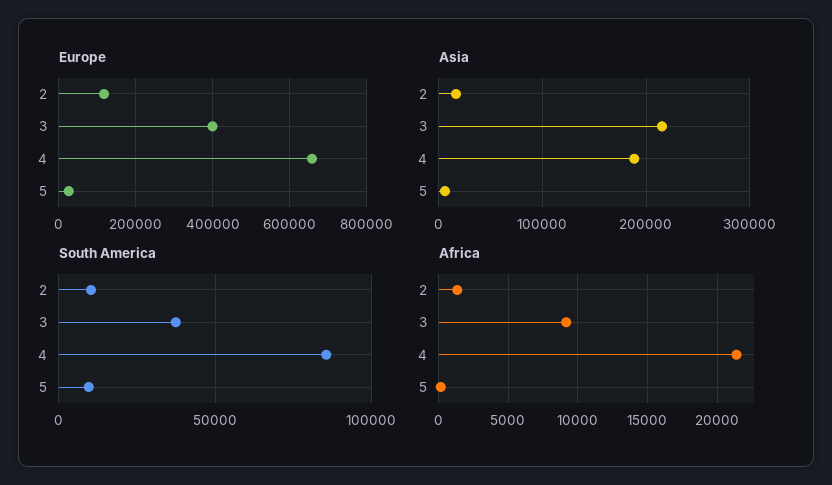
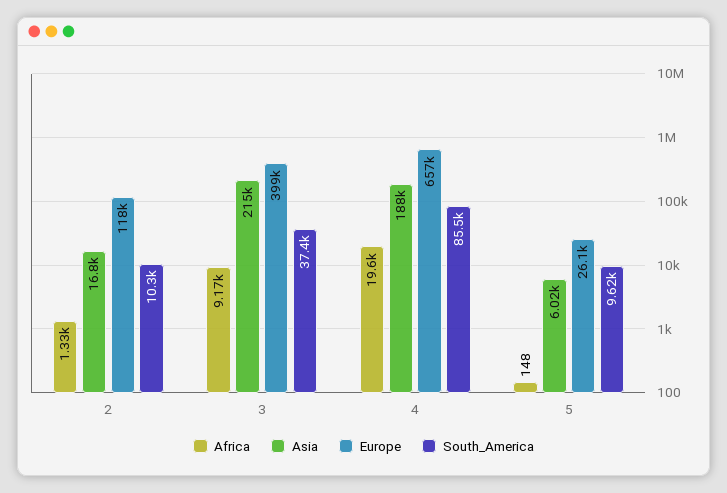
Africa, 4: 21500 -> 19600

